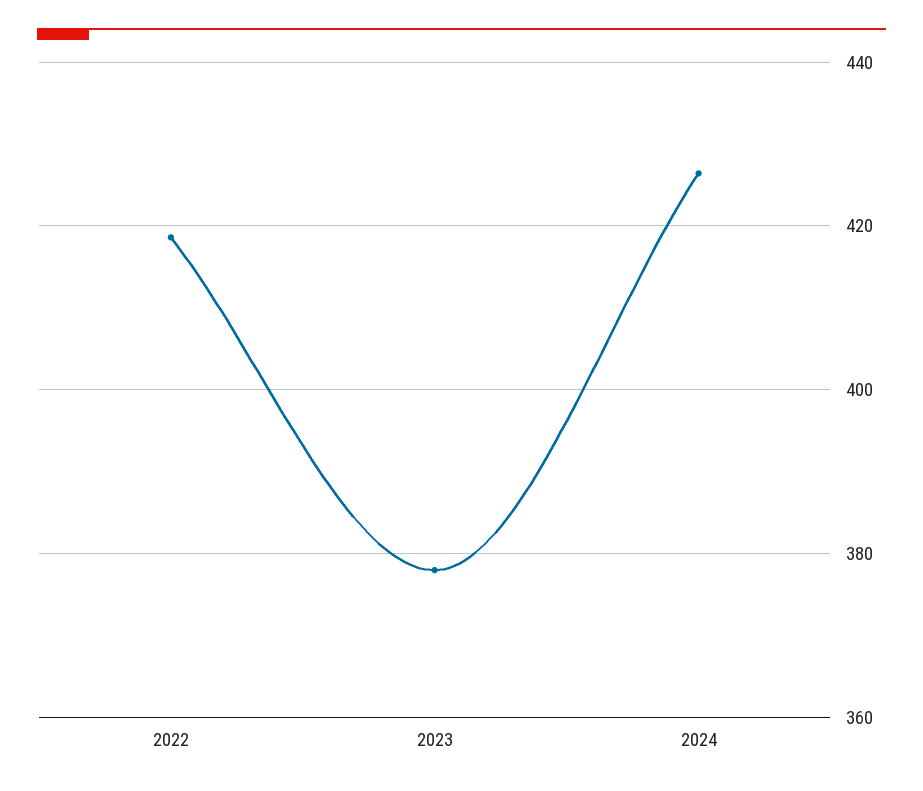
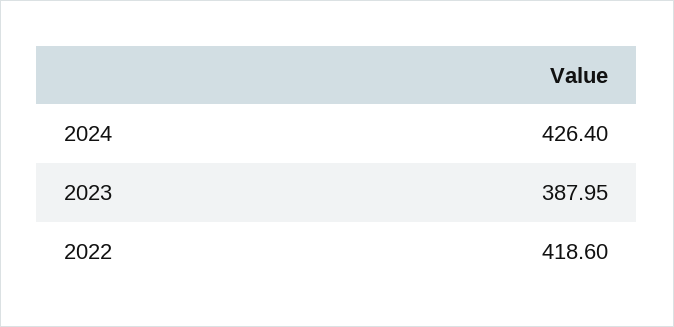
2023: 378 -> 387.95

